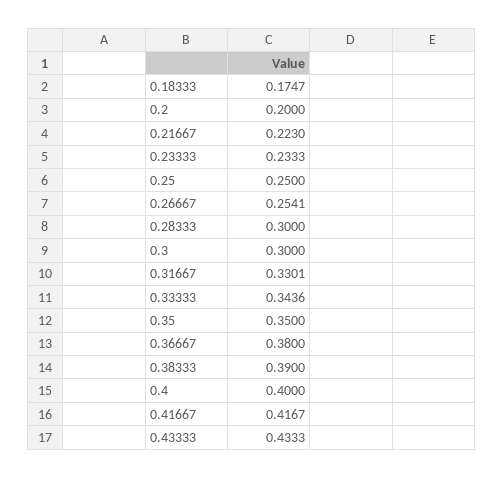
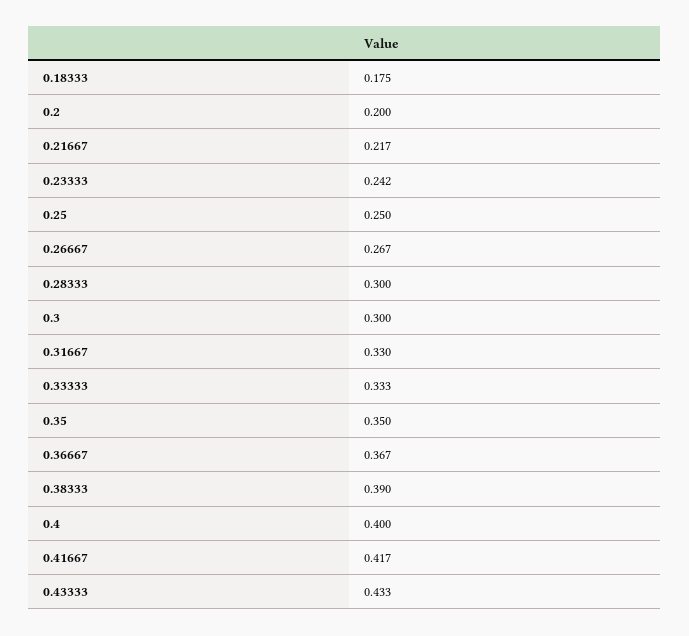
0.21667: 0.223 -> 0.217
0.23333: 0.2333 -> 0.242
0.26667: 0.2541 -> 0.267
0.33333: 0.3436 -> 0.333
0.36667: 0.38 -> 0.367

